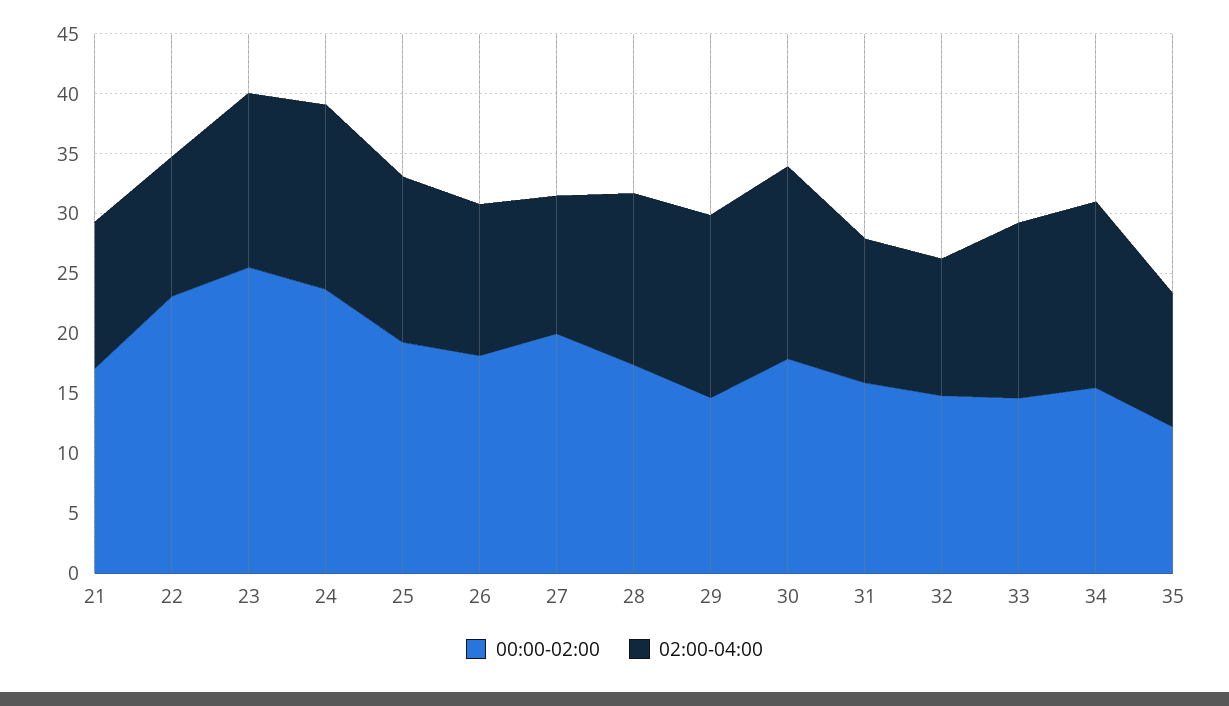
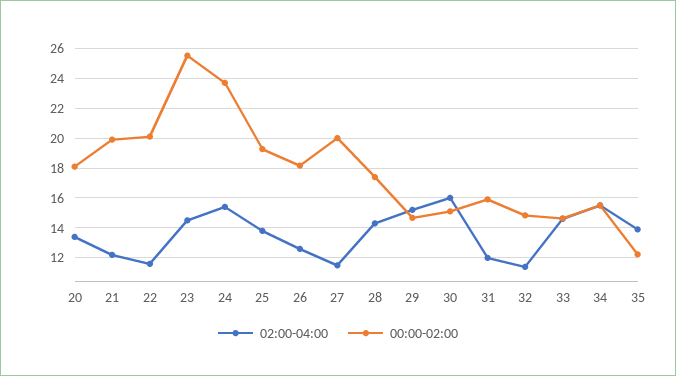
00:00-02:00, 21: 17 -> 20
00:00-02:00, 22: 23 -> 20
00:00-02:00, 30: 18 -> 15
02:00-04:00, 35: 11 -> 14
02:00-04:00, 20: none -> 13.5
00:00-02:00, 20: none -> 18

